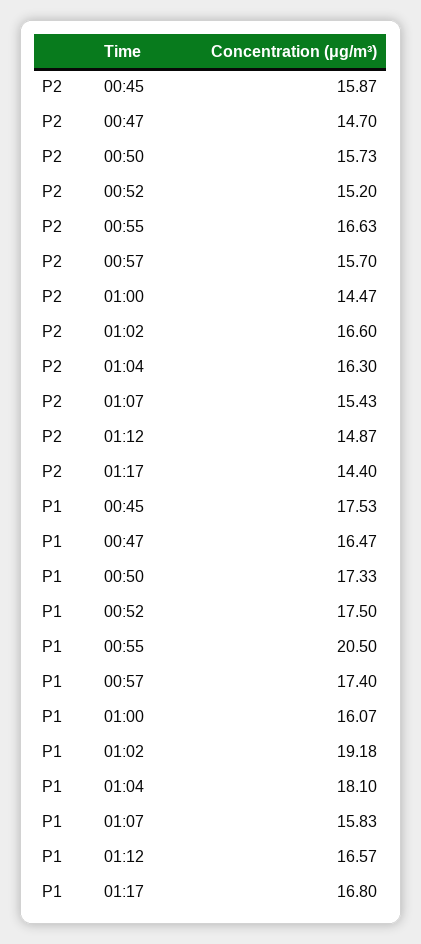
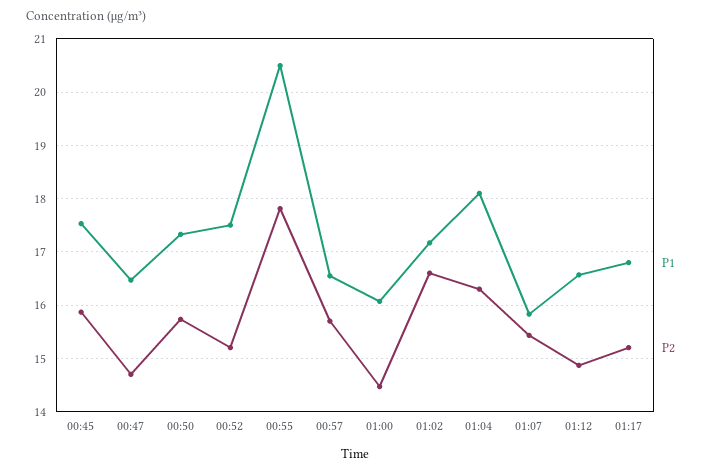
P2, 00:55: 16.63 -> 17.8
P2, 01:17: 14.4 -> 15.2
P1, 00:57: 17.4 -> 16.6
P1, 01:02: 19.18 -> 17.2

